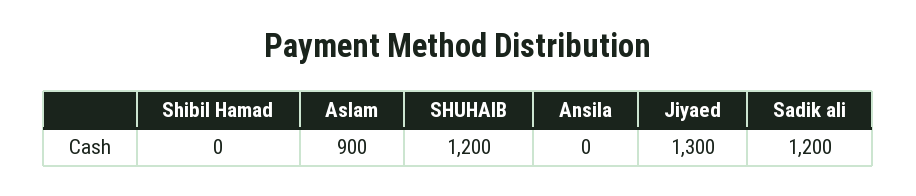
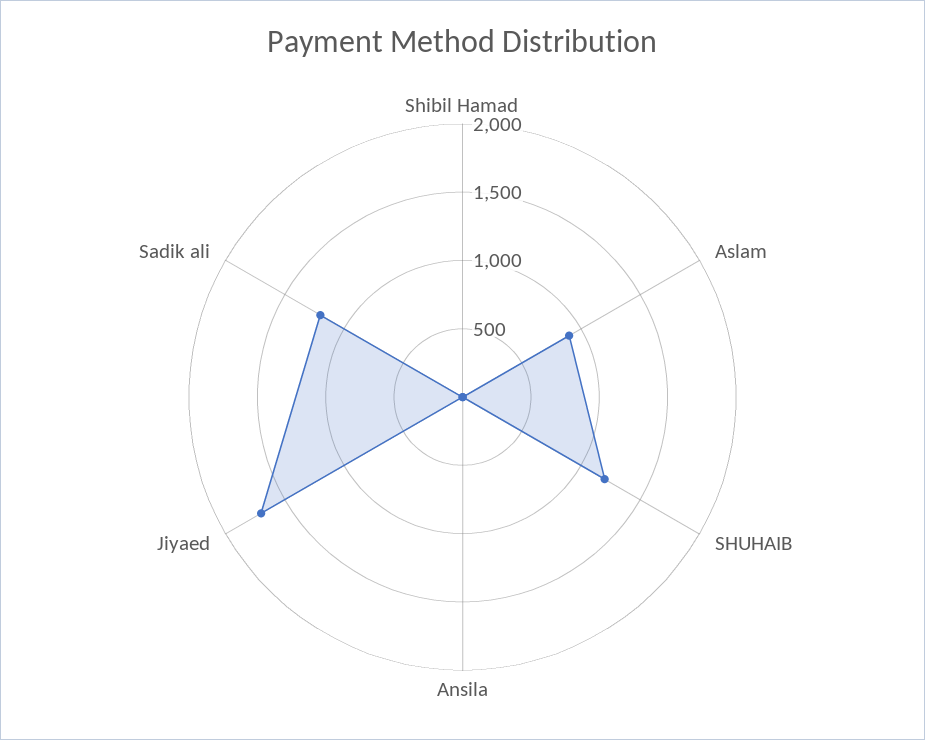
Jiyaed: 1300 -> 1700

